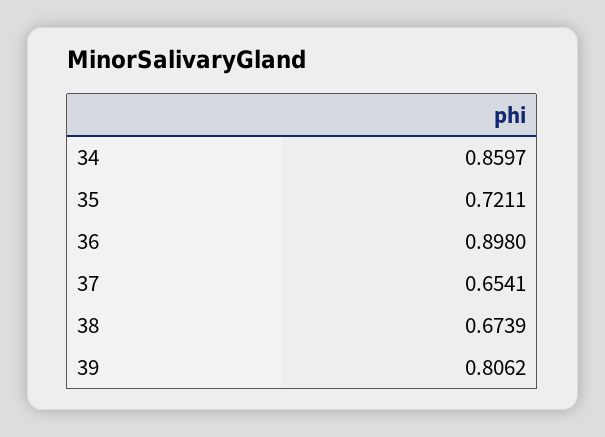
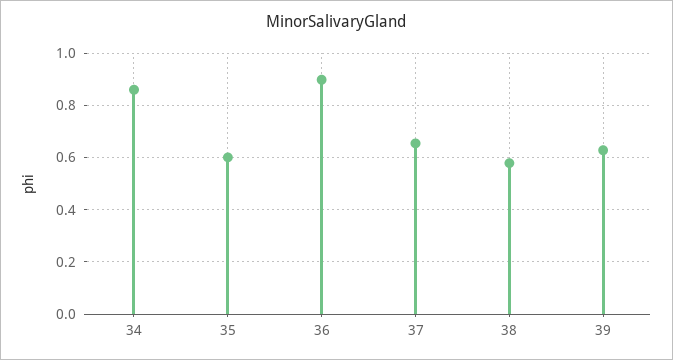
35: 0.7211 -> 0.6
38: 0.6739 -> 0.575
39: 0.8062 -> 0.625

